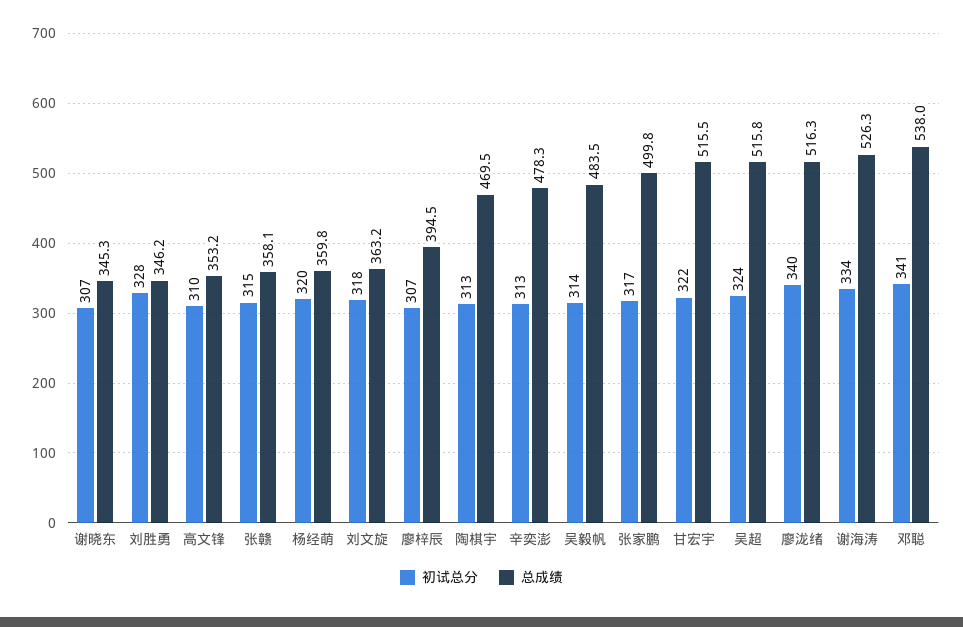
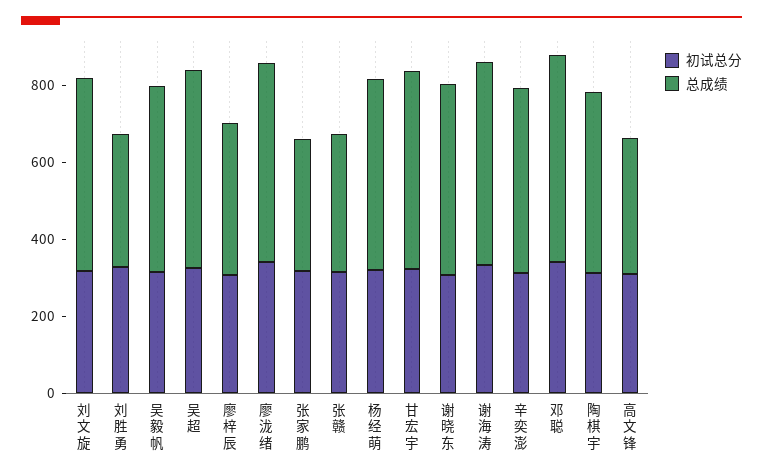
总成绩, 谢晓东: 345.3 -> 500
总成绩, 杨经萌: 359.8 -> 500
总成绩, 刘文旋: 363.2 -> 500
总成绩, 张家鹏: 499.8 -> 350

